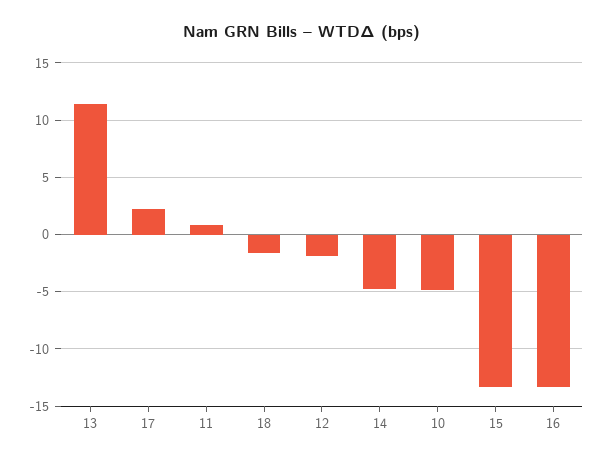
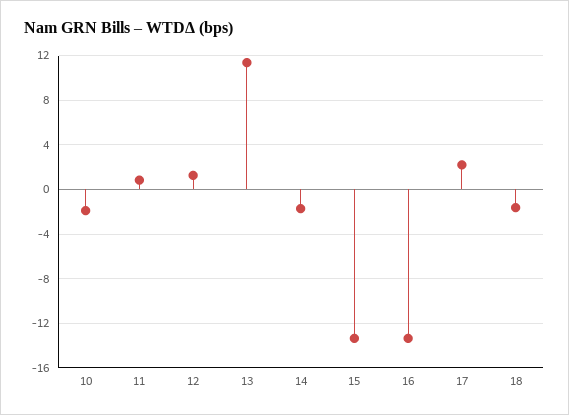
12: -2 -> 1
14: -5 -> -2
10: -5 -> -2

